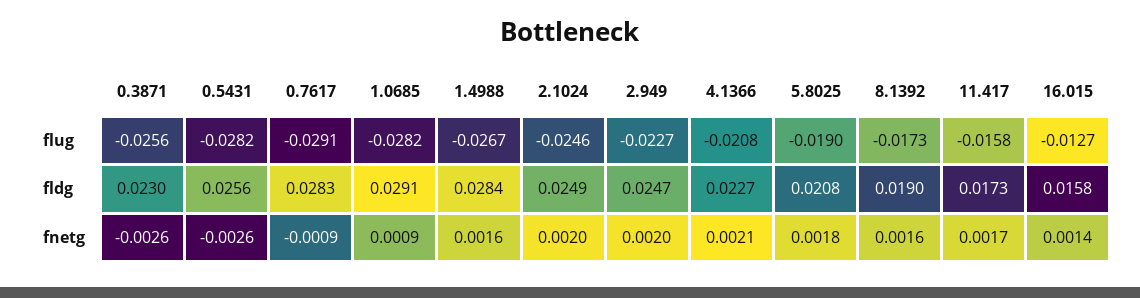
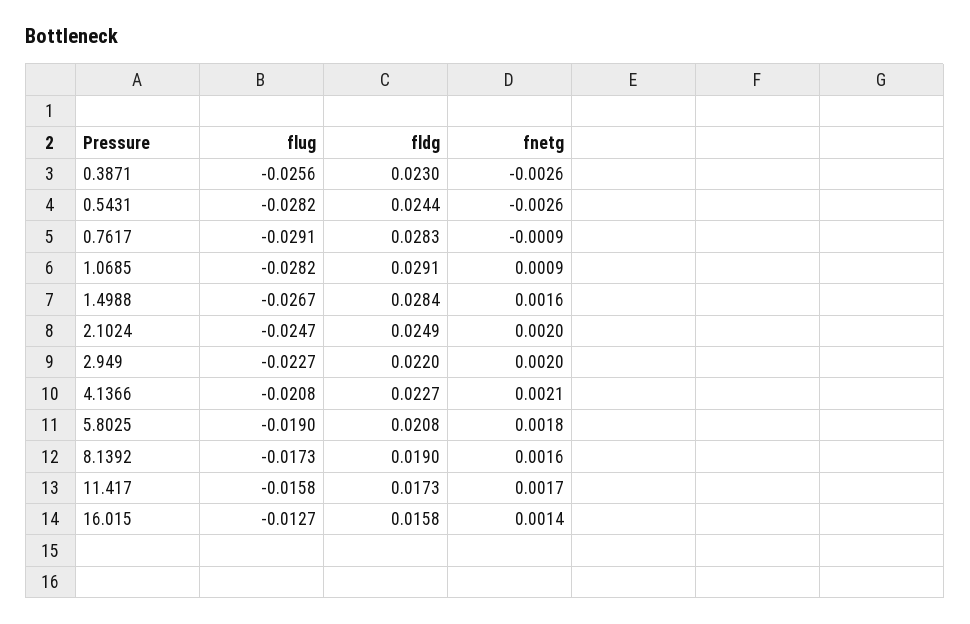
2.1024, flug: -0.0246 -> -0.0247
0.5431, fldg: 0.0256 -> 0.0244
2.949, fldg: 0.0247 -> 0.022

